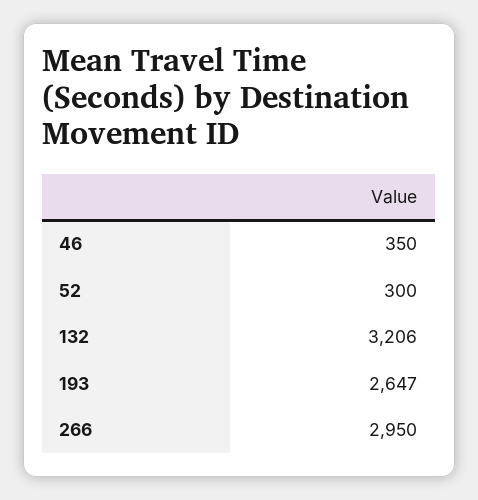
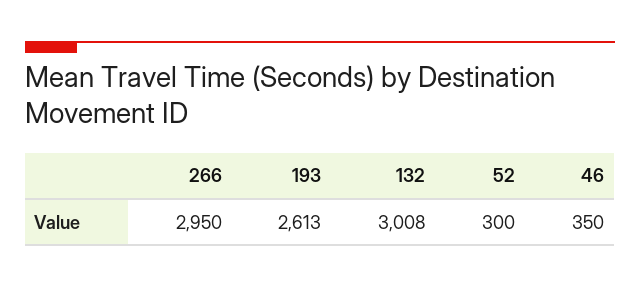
132: 3206 -> 3008
193: 2647 -> 2613

